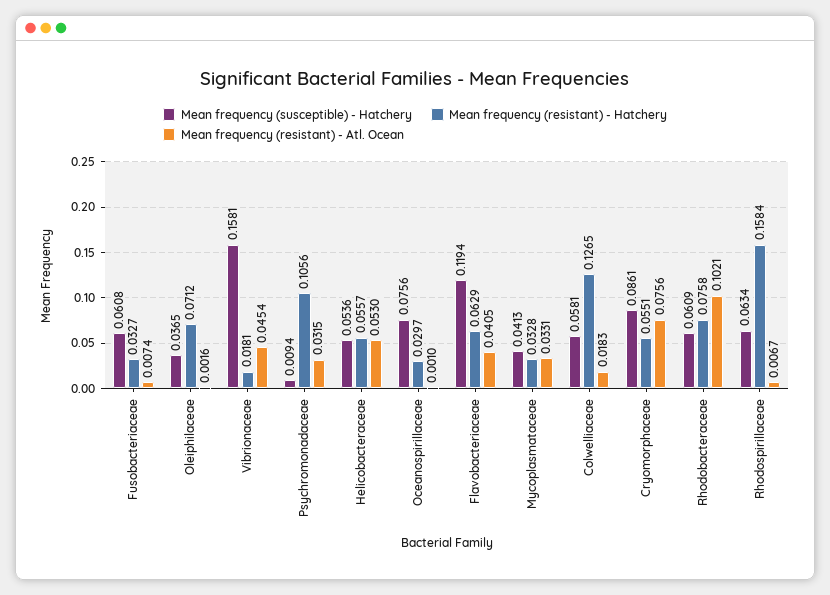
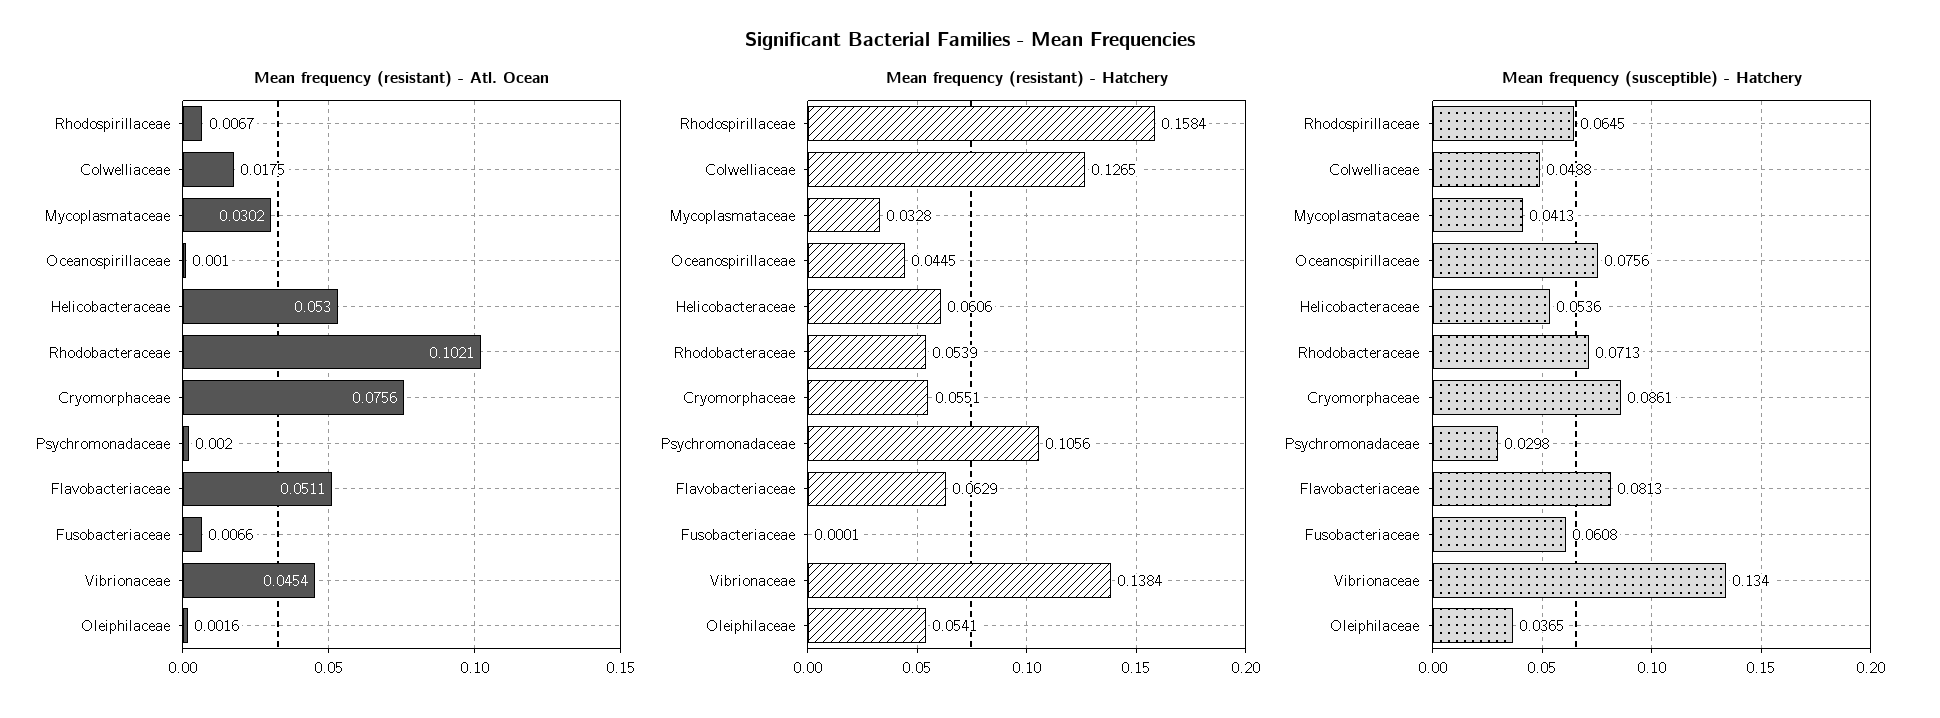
Mean frequency (resistant) - Hatchery, Fusobacteriaceae: 0.0327 -> 0.0001
Mean frequency (resistant) - Atl. Ocean, Fusobacteriaceae: 0.0074 -> 0.0066
Mean frequency (resistant) - Hatchery, Oleiphilaceae: 0.0712 -> 0.0541
Mean frequency (susceptible) - Hatchery, Vibrionaceae: 0.1581 -> 0.134
Mean frequency (resistant) - Hatchery, Vibrionaceae: 0.0181 -> 0.1384
Mean frequency (susceptible) - Hatchery, Psychromonadaceae: 0.0094 -> 0.0298
Mean frequency (resistant) - Atl. Ocean, Psychromonadaceae: 0.0315 -> 0.002
Mean frequency (resistant) - Hatchery, Helicobacteraceae: 0.0557 -> 0.0606
Mean frequency (resistant) - Hatchery, Oceanospirillaceae: 0.0297 -> 0.0445
Mean frequency (susceptible) - Hatchery, Flavobacteriaceae: 0.1194 -> 0.0813
Mean frequency (resistant) - Atl. Ocean, Flavobacteriaceae: 0.0405 -> 0.0511
Mean frequency (resistant) - Atl. Ocean, Mycoplasmataceae: 0.0331 -> 0.0302
Mean frequency (susceptible) - Hatchery, Colwelliaceae: 0.0581 -> 0.0488
Mean frequency (resistant) - Atl. Ocean, Colwelliaceae: 0.0183 -> 0.0175
Mean frequency (susceptible) - Hatchery, Rhodobacteraceae: 0.0609 -> 0.0713
Mean frequency (resistant) - Hatchery, Rhodobacteraceae: 0.0758 -> 0.0539
Mean frequency (susceptible) - Hatchery, Rhodospirillaceae: 0.0634 -> 0.0645

